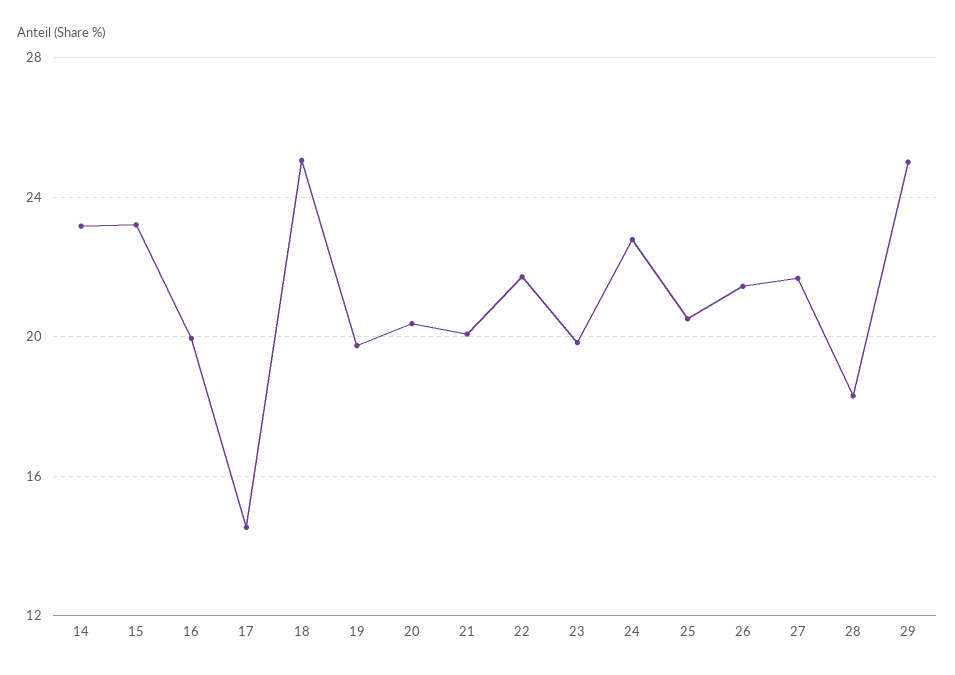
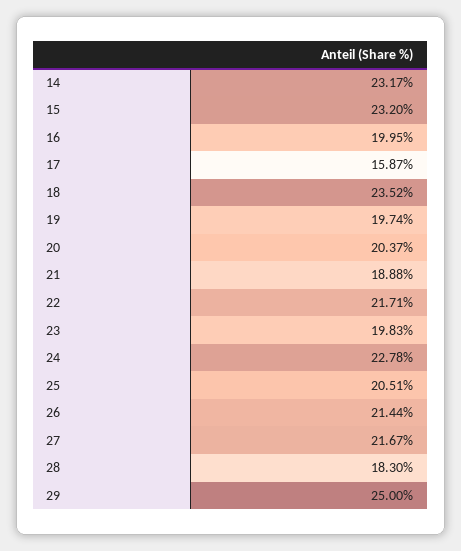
17: 14.5 -> 15.87
18: 25 -> 23.52
21: 20 -> 18.88

